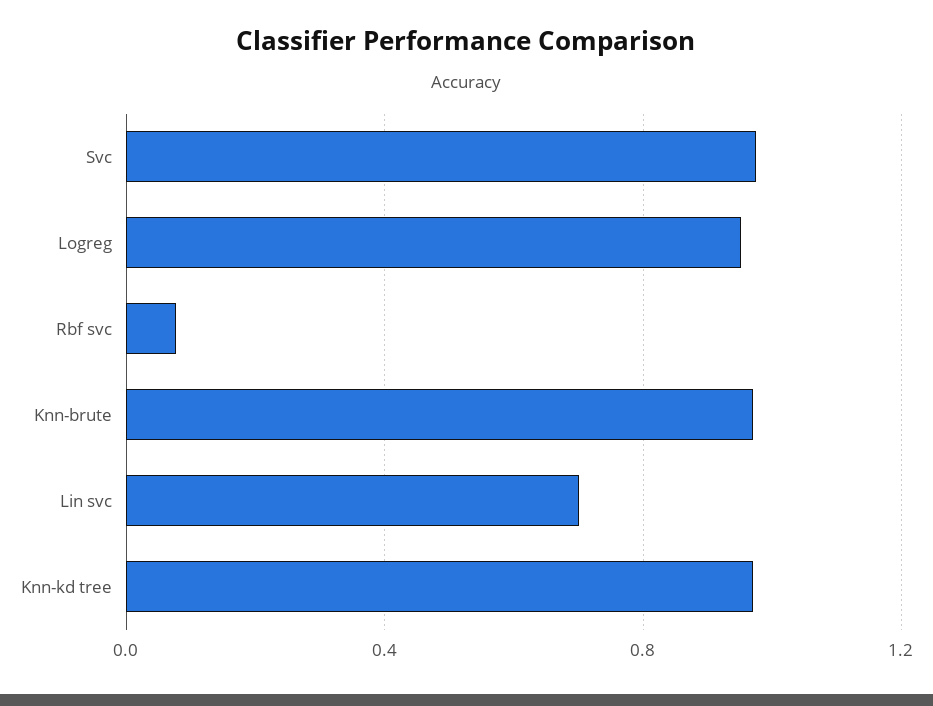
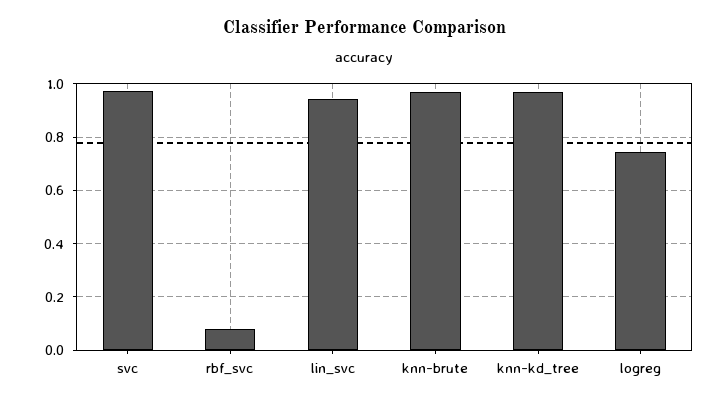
Logreg: 0.95 -> 0.75
Lin svc: 0.7 -> 0.95

